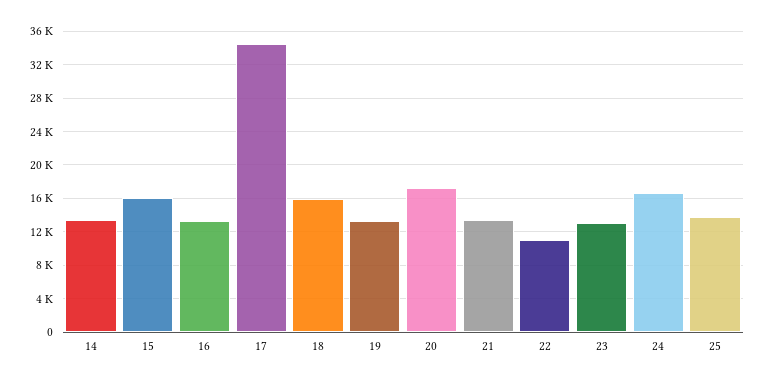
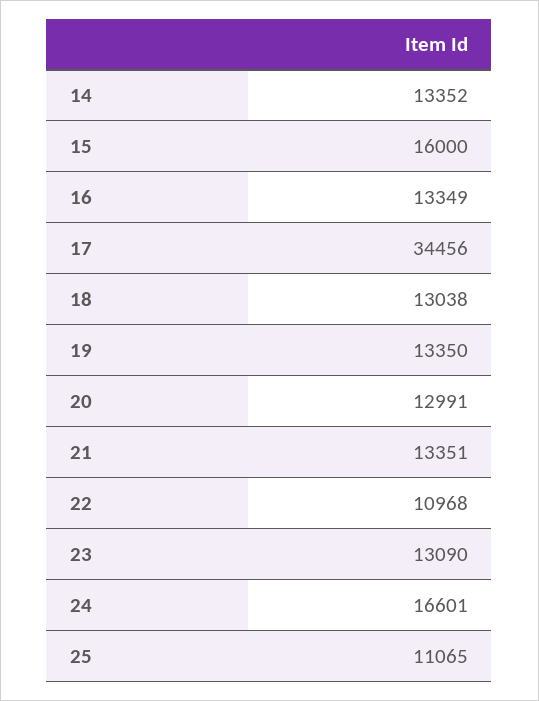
18: 16000 -> 13038
20: 17000 -> 12991
25: 14000 -> 11065

